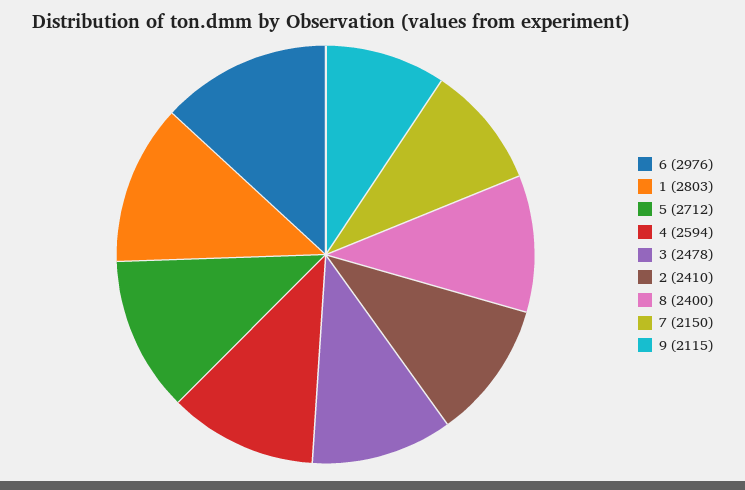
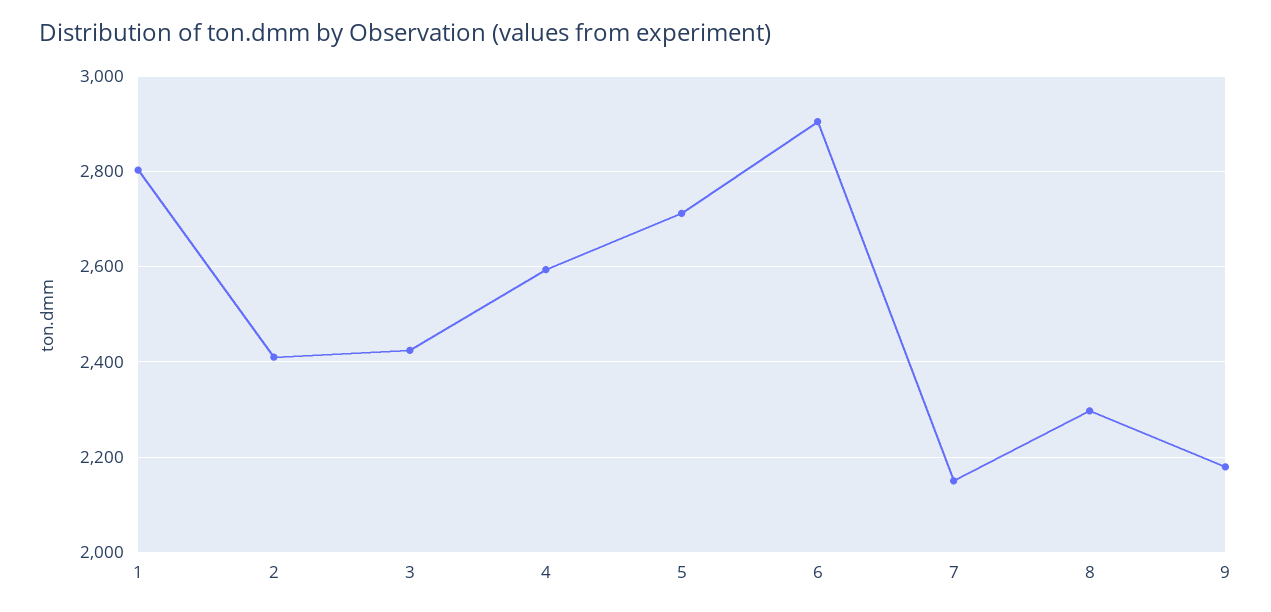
6: 2976 -> 2900
3: 2478 -> 2420
8: 2400 -> 2300
9: 2115 -> 2180

